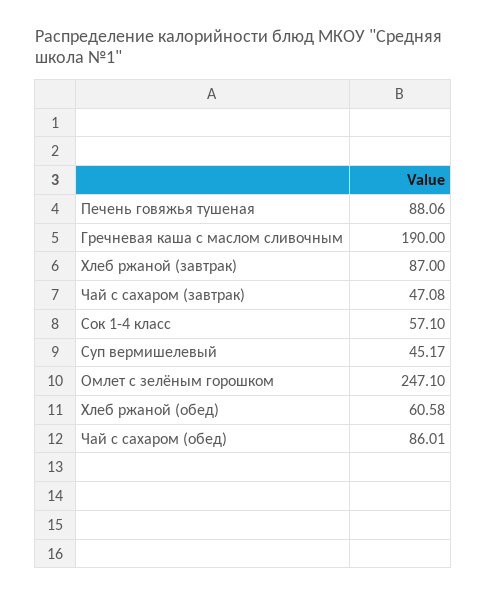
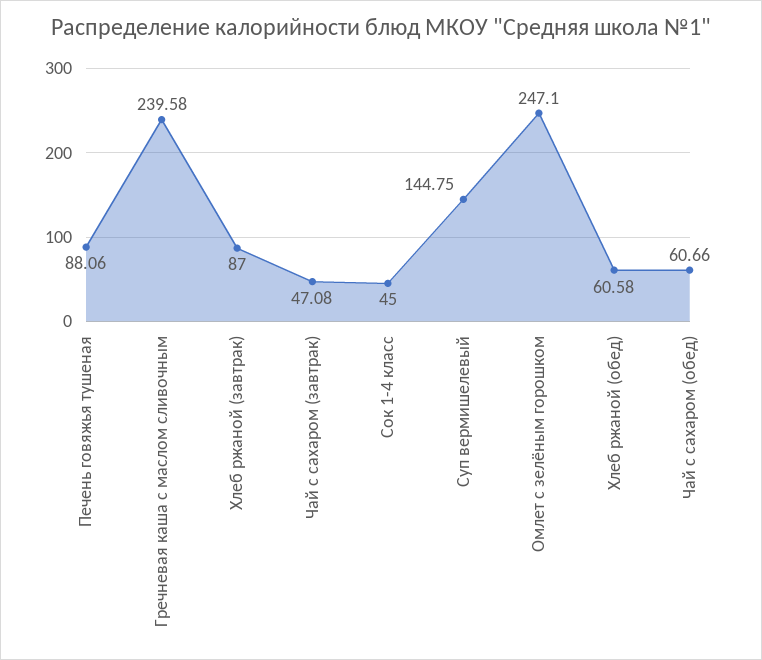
Гречневая каша с маслом сливочным: 190 -> 239.58
Сок 1-4 класс: 57.1 -> 45
Суп вермишелевый: 45.17 -> 144.75
Чай с сахаром (обед): 86.01 -> 60.66

